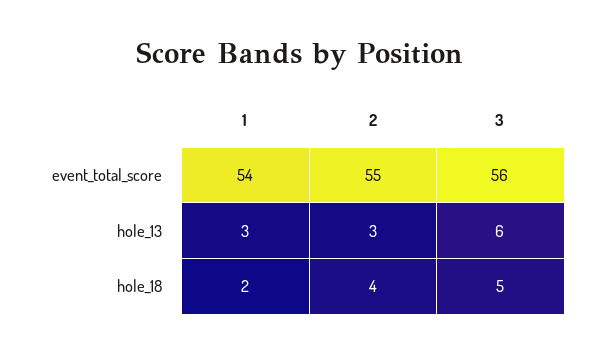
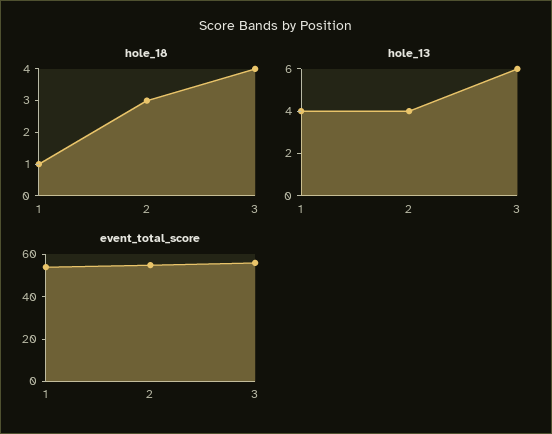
hole_13, 1: 3 -> 4
hole_13, 2: 3 -> 4
hole_18, 1: 2 -> 1
hole_18, 2: 4 -> 3
hole_18, 3: 5 -> 4

